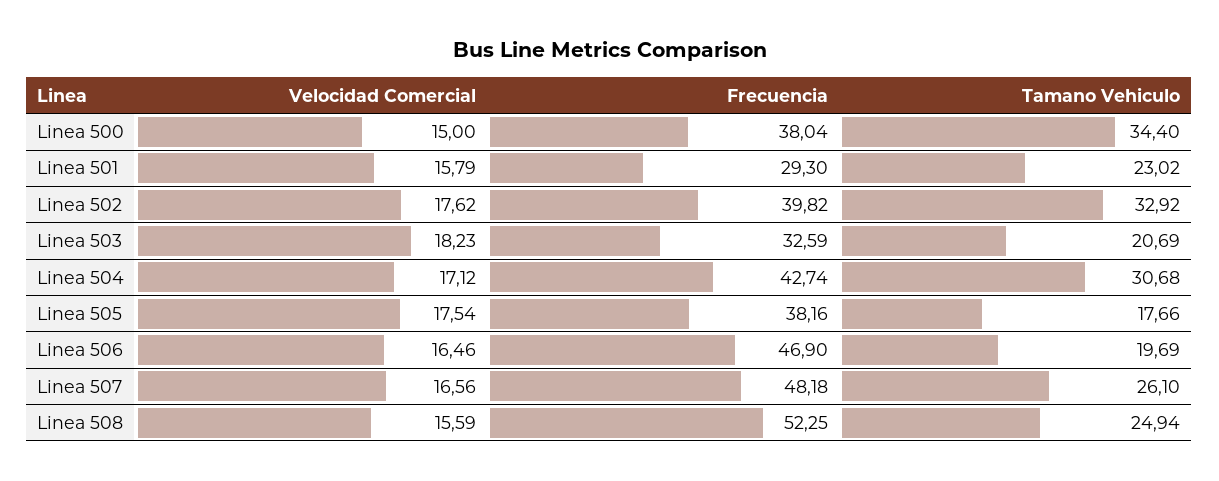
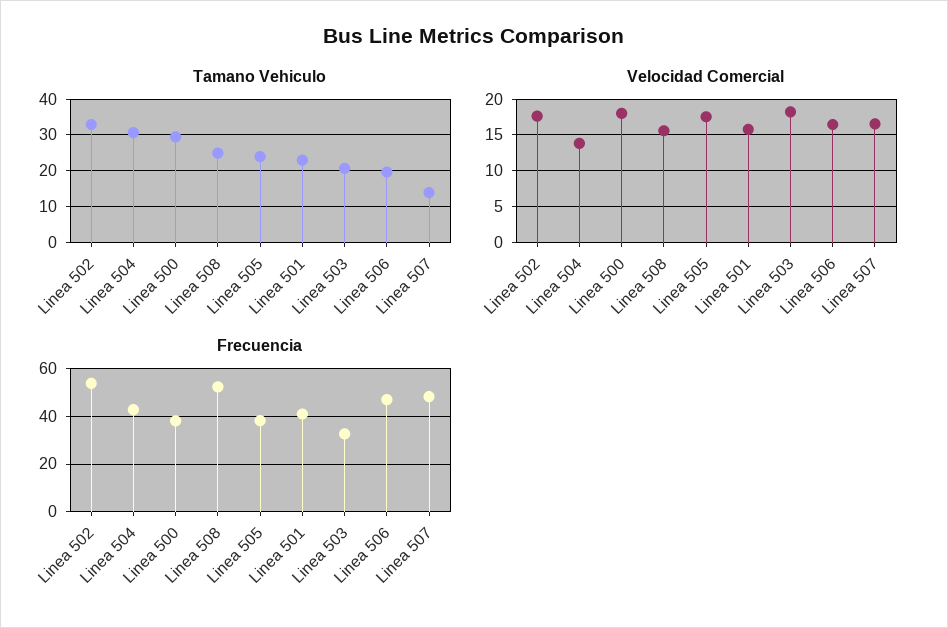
Velocidad Comercial, Linea 500: 15 -> 18
Tamano Vehiculo, Linea 500: 34.4 -> 30
Frecuencia, Linea 501: 29.3 -> 40
Frecuencia, Linea 502: 39.82 -> 55
Velocidad Comercial, Linea 504: 17.12 -> 14
Tamano Vehiculo, Linea 505: 17.66 -> 24
Tamano Vehiculo, Linea 507: 26.1 -> 14

